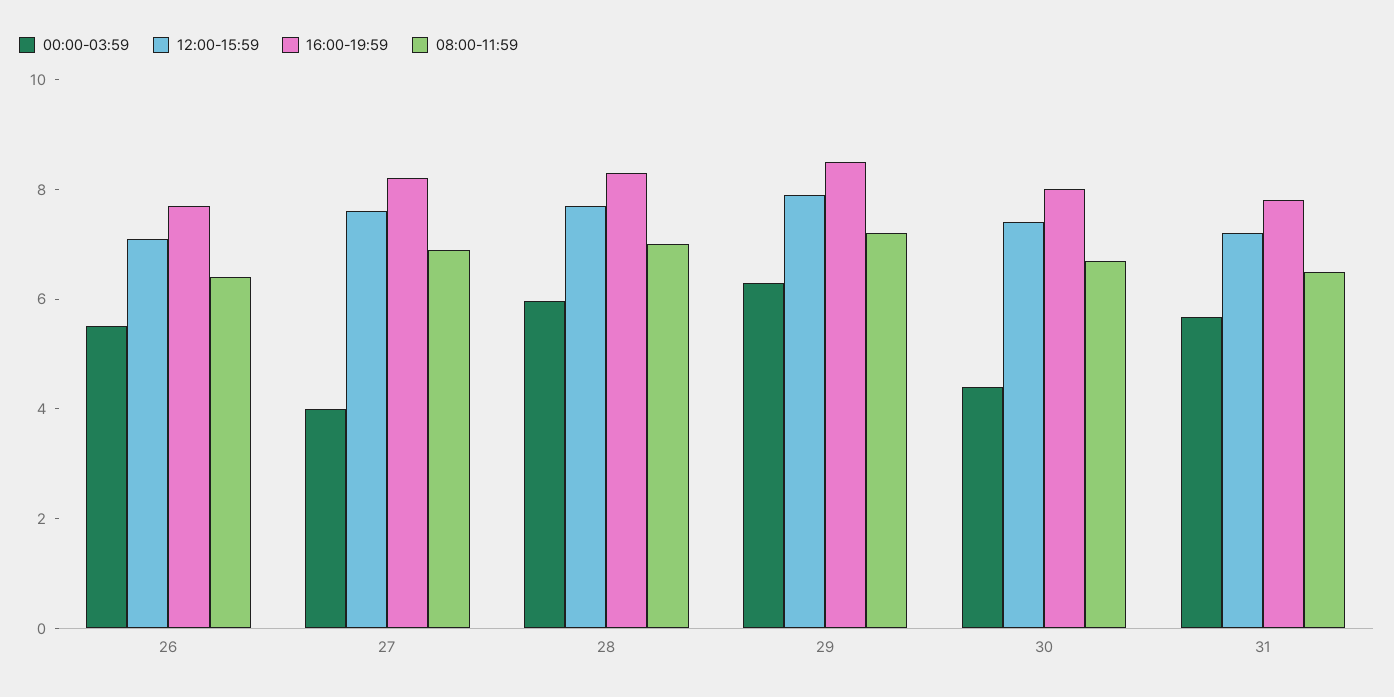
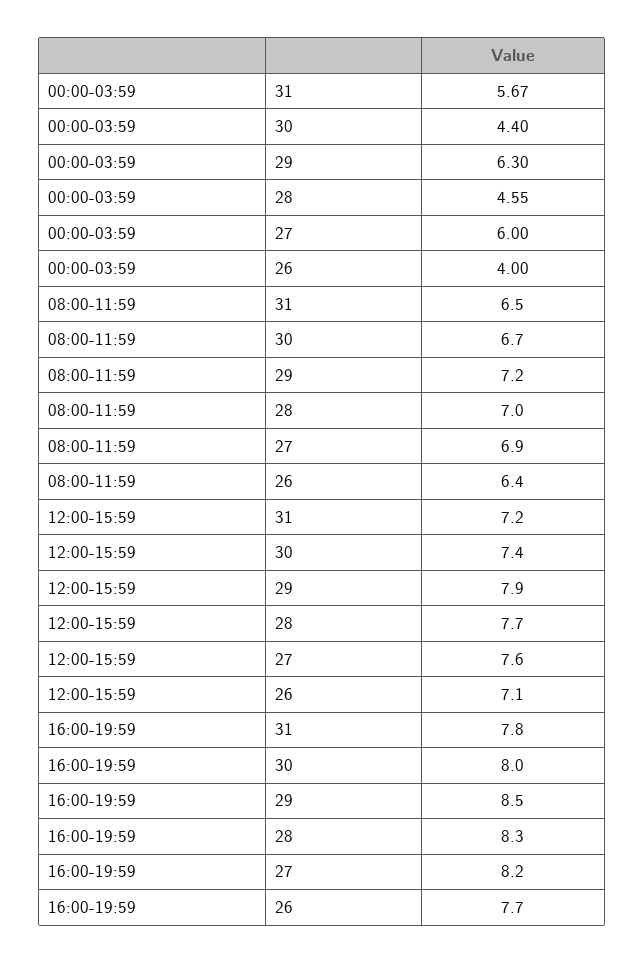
00:00-03:59, 26: 5.5 -> 4
00:00-03:59, 27: 4 -> 6
00:00-03:59, 28: 6 -> 4.55

